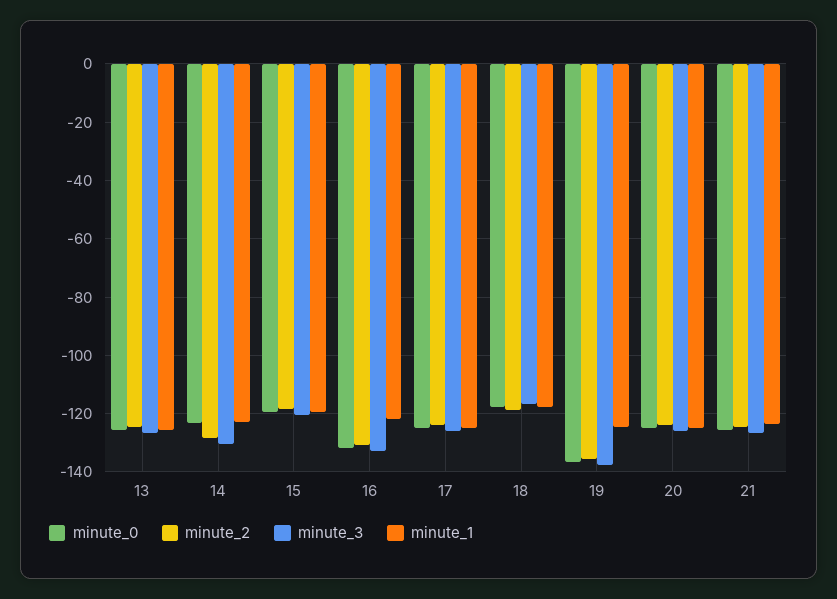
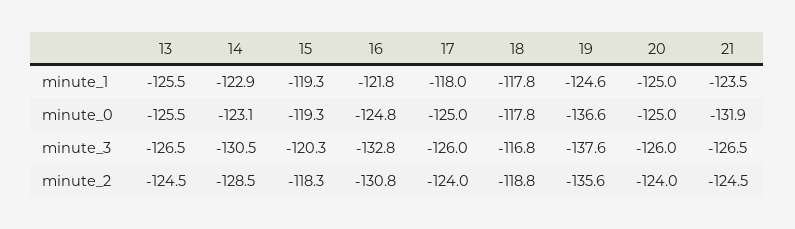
minute_0, 16: -132.5 -> -124.8
minute_1, 17: -125 -> -118
minute_0, 21: -125 -> -131.9

